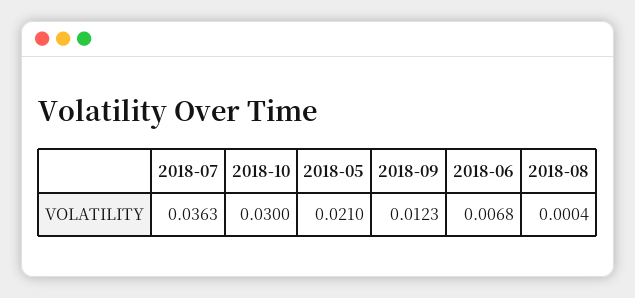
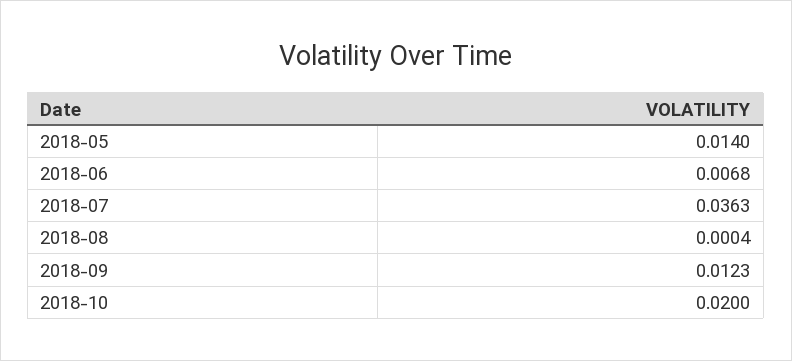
2018-10: 0.03 -> 0.02
2018-05: 0.021 -> 0.014

